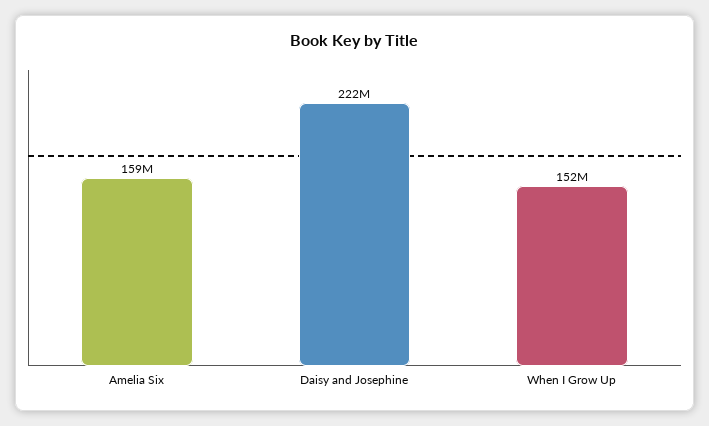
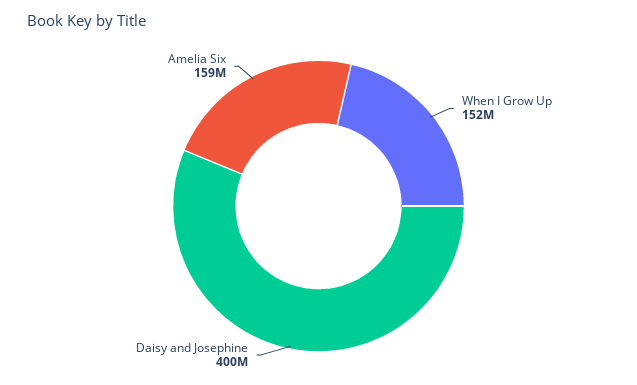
Daisy and Josephine: 222000000 -> 400000000

